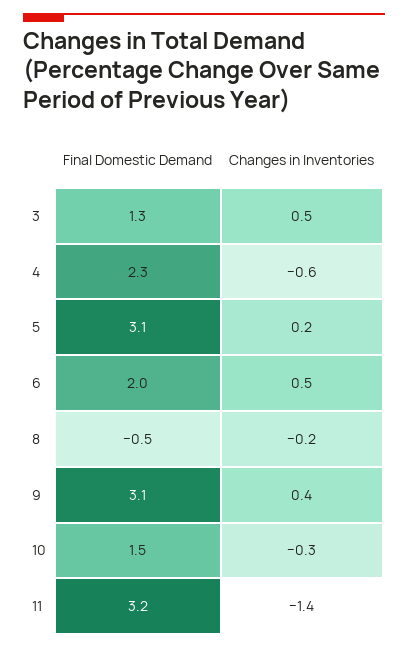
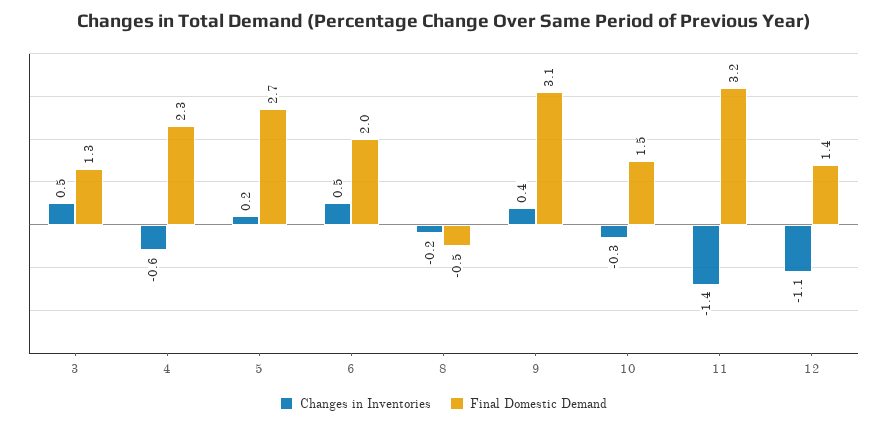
Final Domestic Demand, 5: 3.1 -> 2.7
Changes in Inventories, 12: none -> -1.1
Final Domestic Demand, 12: none -> 1.4

